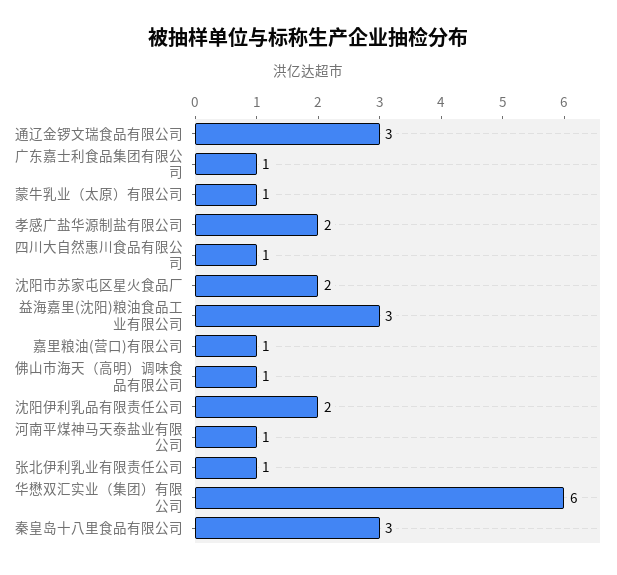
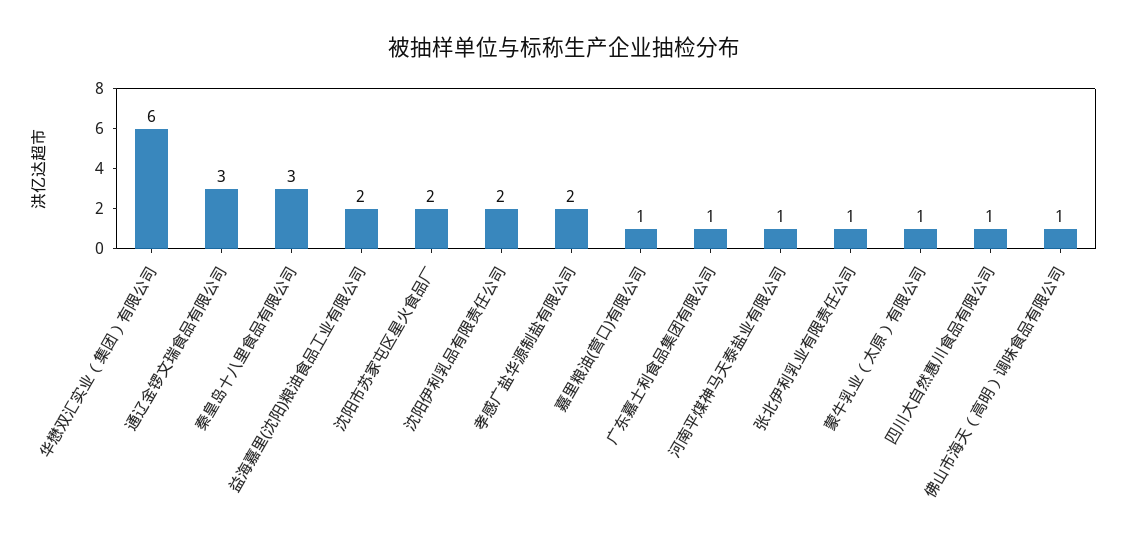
益海嘉里(沈阳)粮油食品工业有限公司: 3 -> 2

